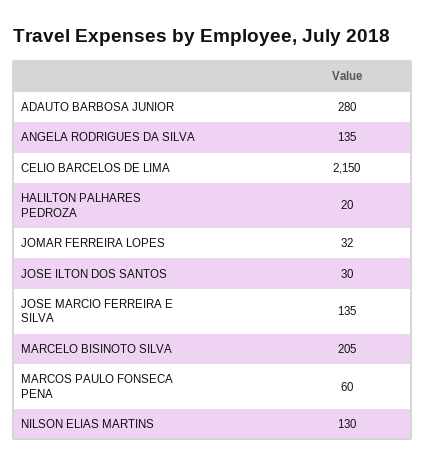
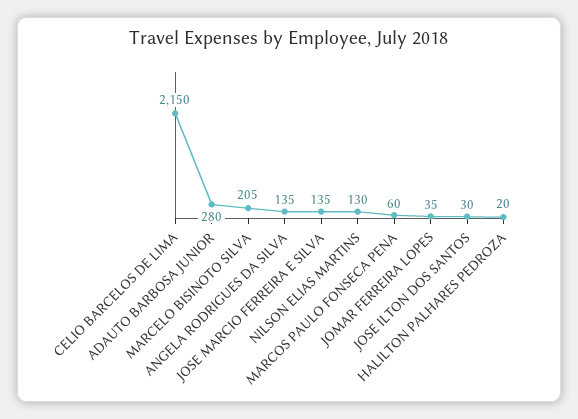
JOMAR FERREIRA LOPES: 32 -> 35

